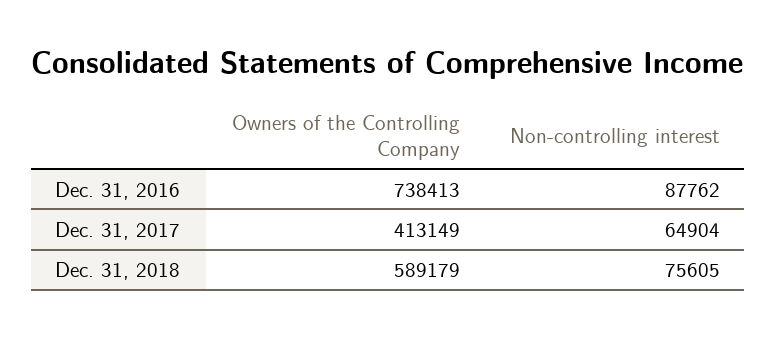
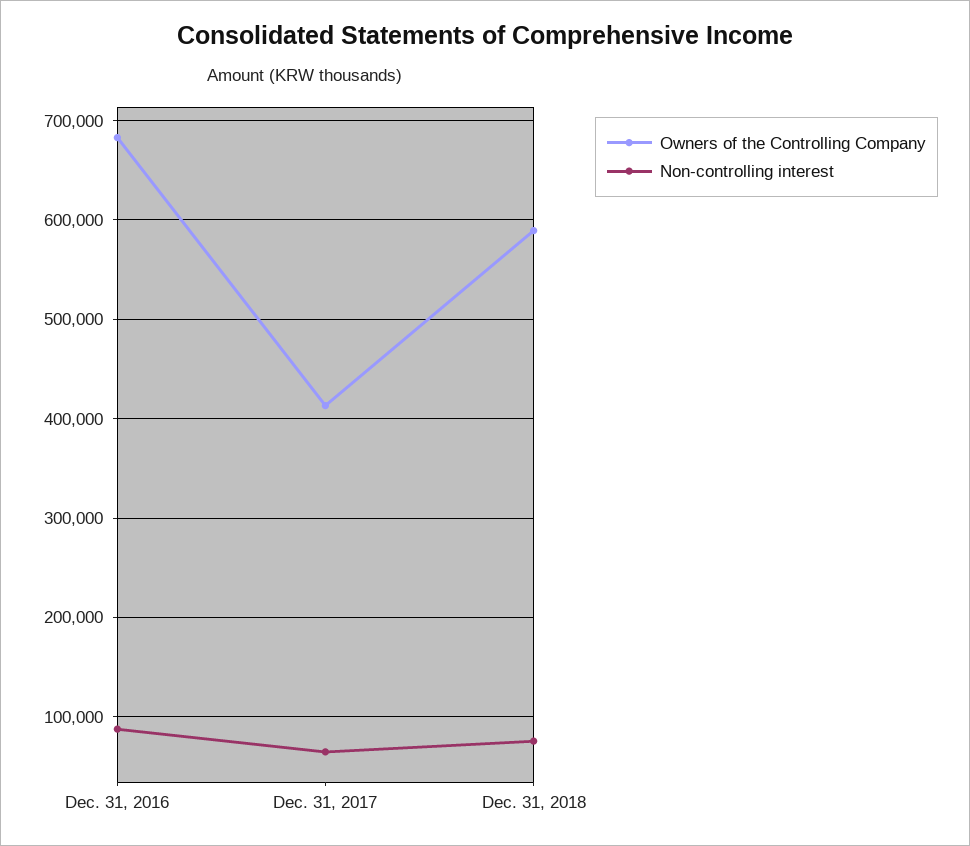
Owners of the Controlling Company, Dec. 31, 2016: 738413 -> 680000

